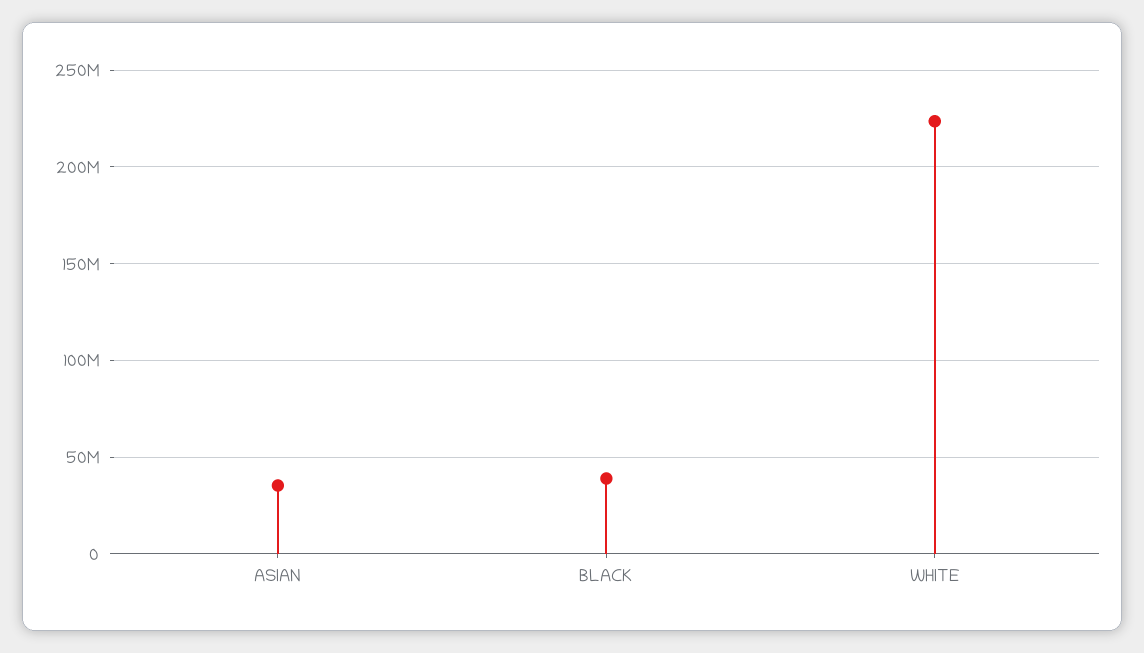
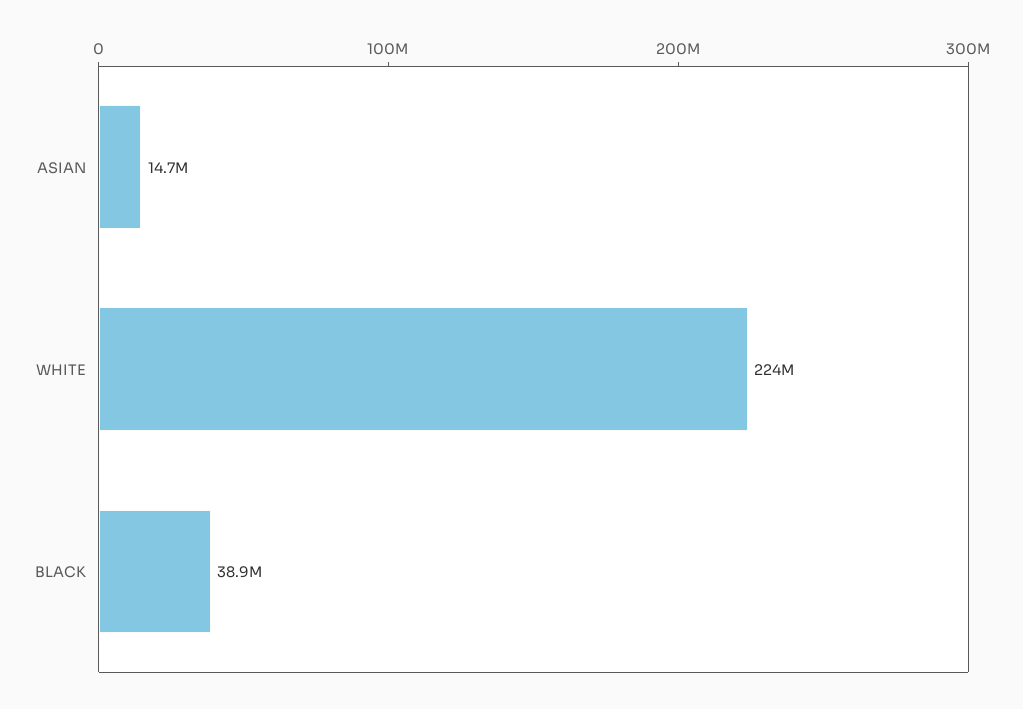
ASIAN: 35000000 -> 14700000

